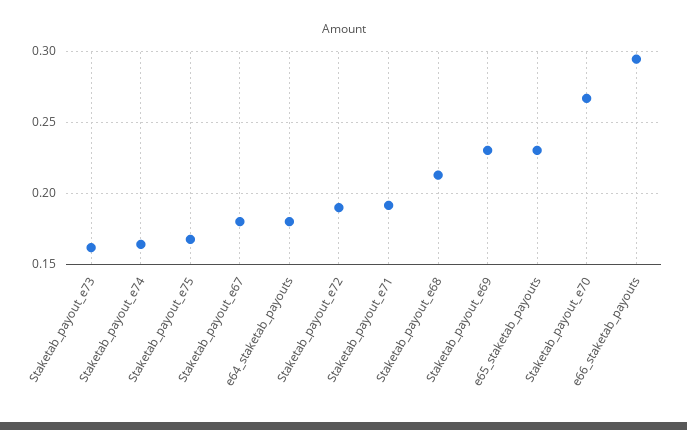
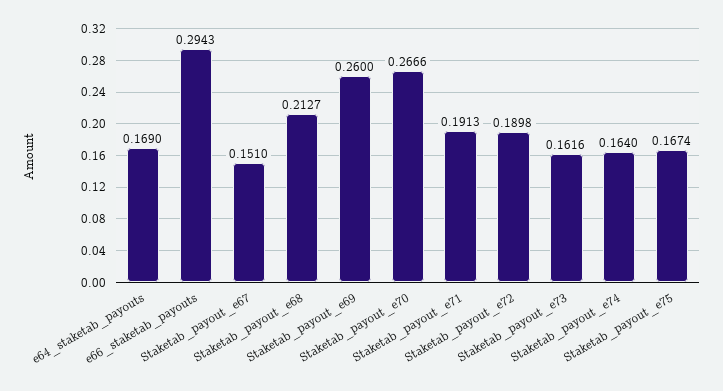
Staketab_payout_e67: 0.18 -> 0.151
e64_staketab_payouts: 0.18 -> 0.169
Staketab_payout_e69: 0.23 -> 0.26
e65_staketab_payouts: 0.23 -> none

